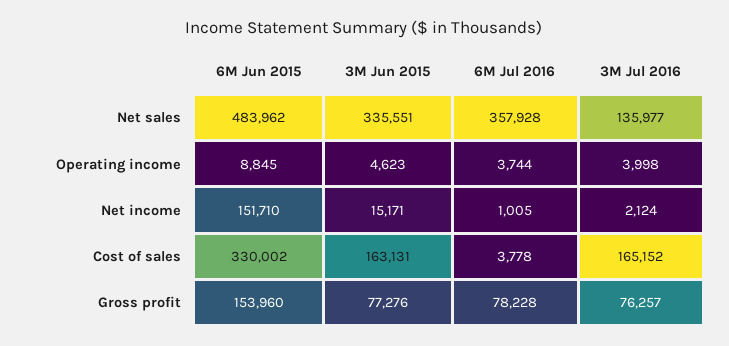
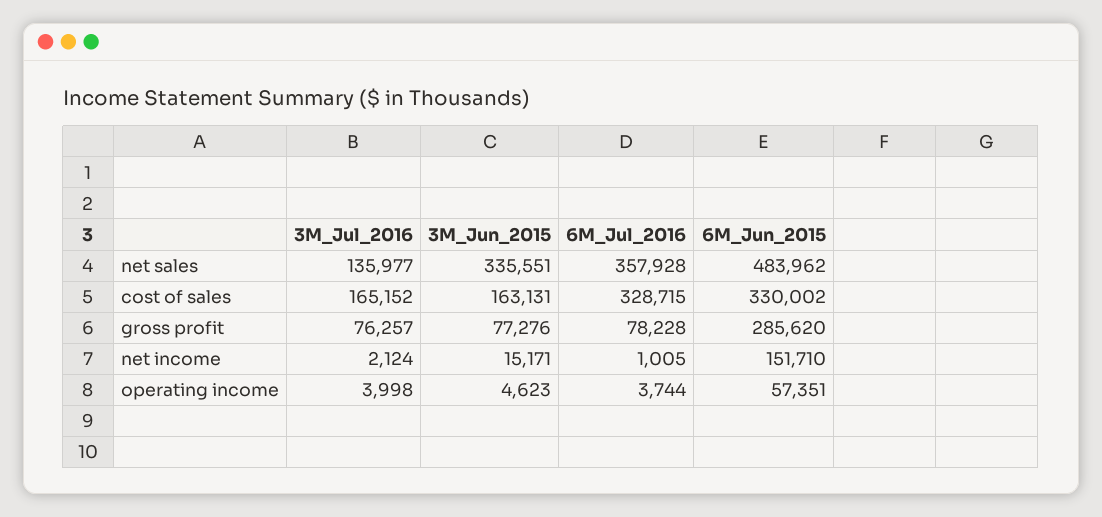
6M Jun 2015, Operating income: 8845 -> 57351
6M Jul 2016, Cost of sales: 3778 -> 328715
6M Jun 2015, Gross profit: 153960 -> 285620

